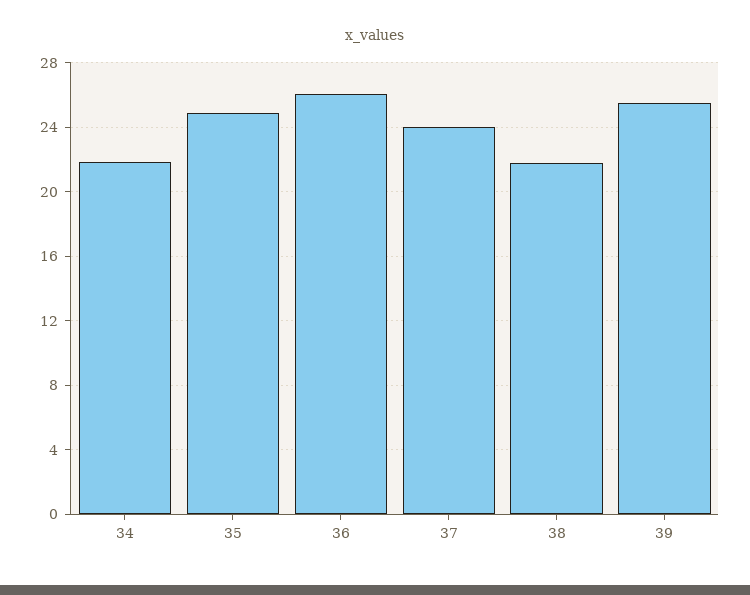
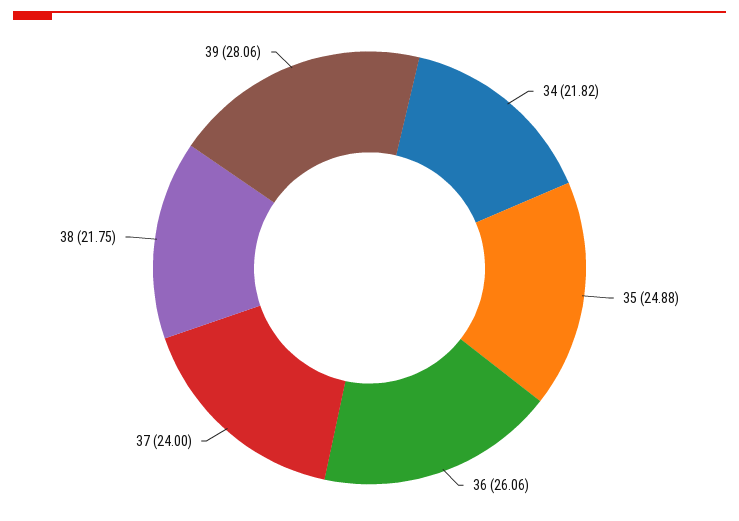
39: 25.5 -> 28.06

